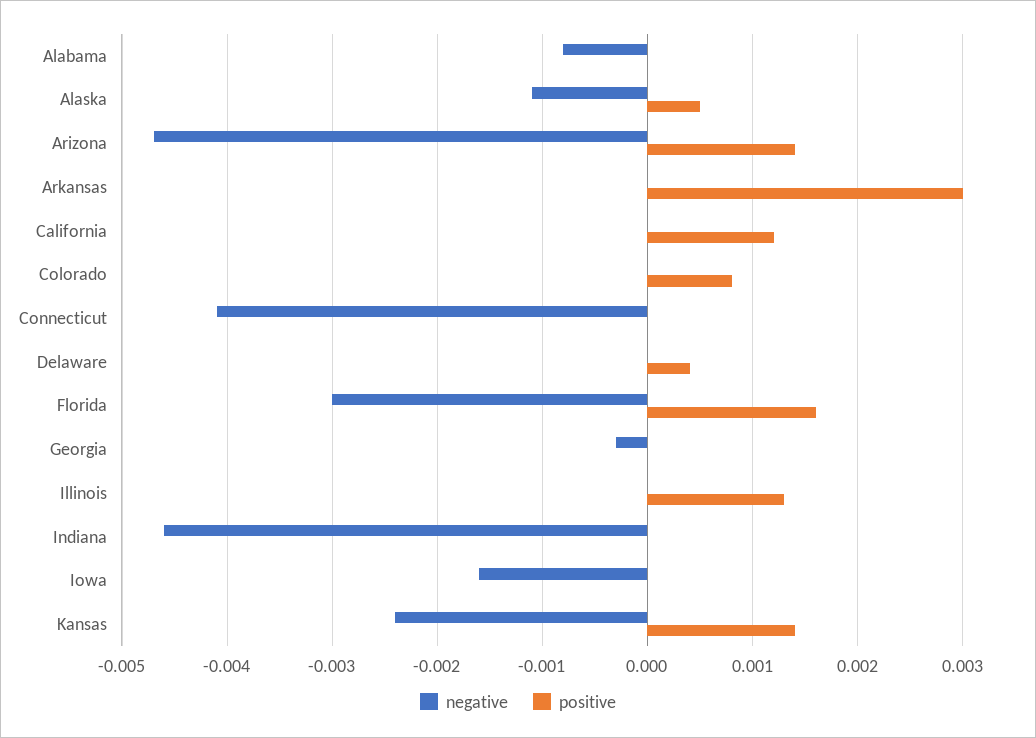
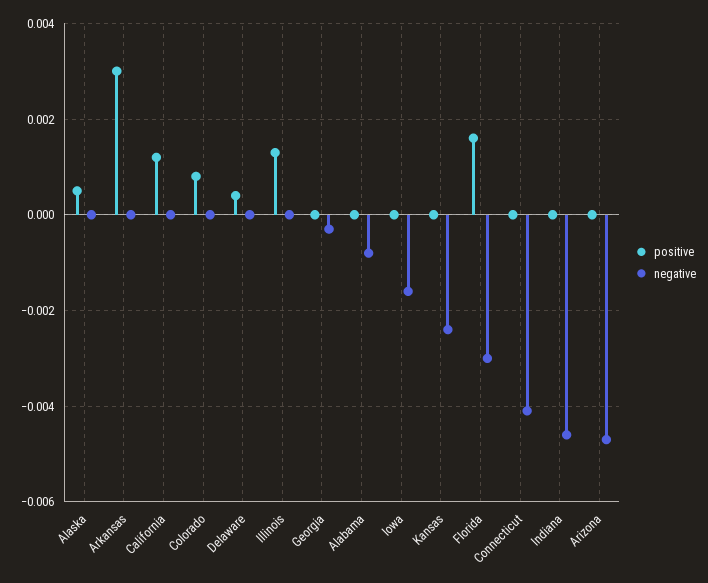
negative, Alaska: -0.0011 -> 0
positive, Arizona: 0.0014 -> 0
positive, Kansas: 0.0014 -> 0

